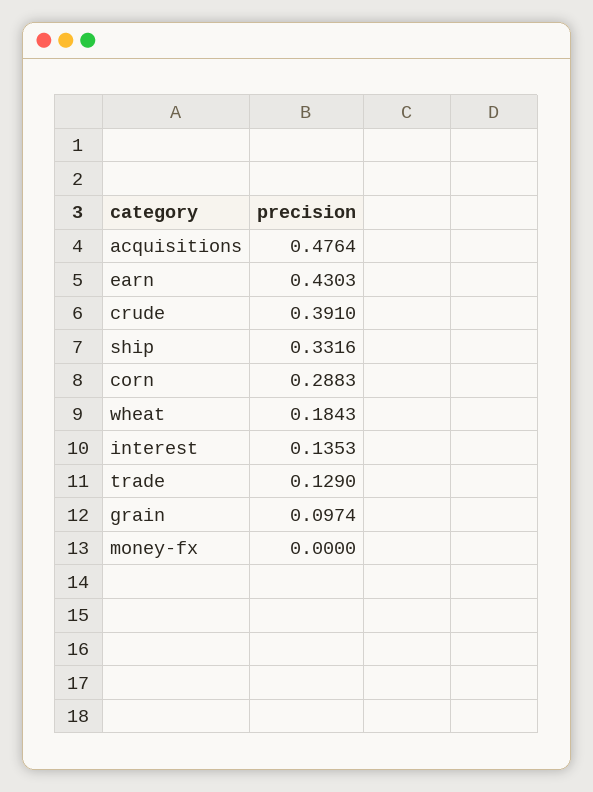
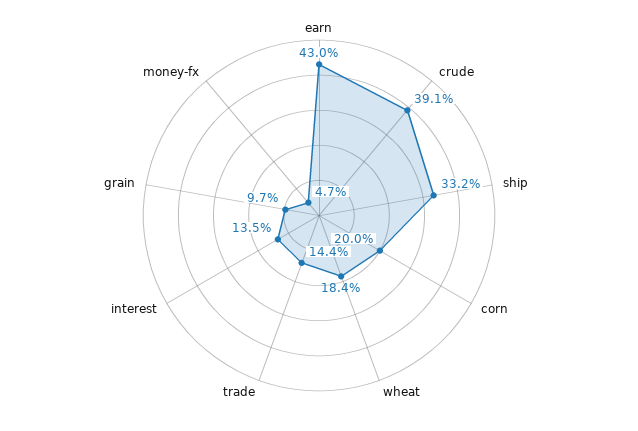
acquisitions: 0.4764 -> none
corn: 0.2883 -> 0.2
trade: 0.129 -> 0.144
money-fx: 0 -> 0.047

